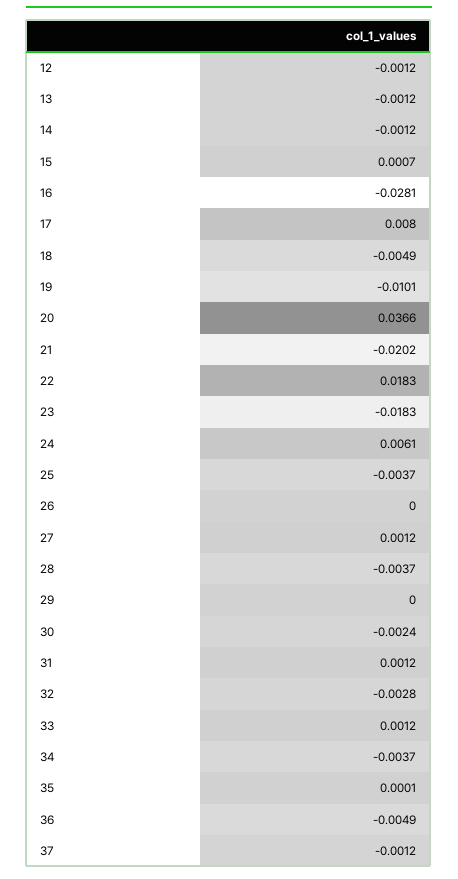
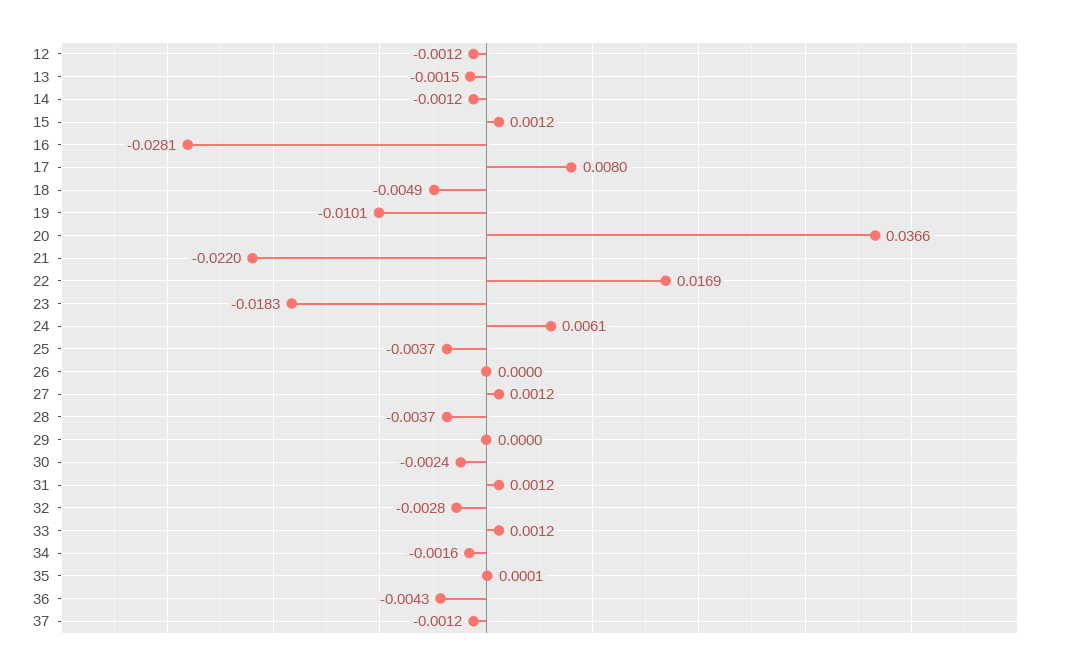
13: -0.0012 -> -0.0015
15: 0.0007 -> 0.0012
21: -0.0202 -> -0.022
22: 0.0183 -> 0.0169
34: -0.0037 -> -0.0016
36: -0.0049 -> -0.0043

